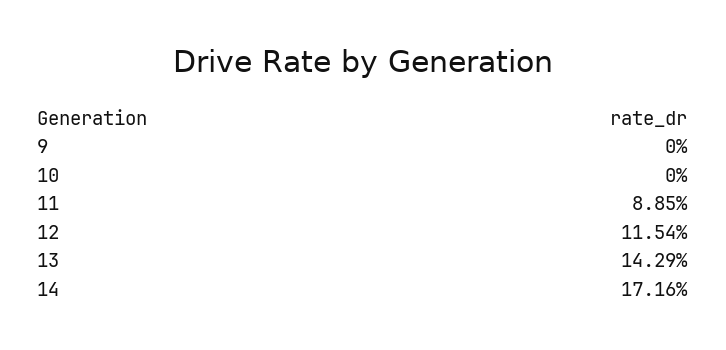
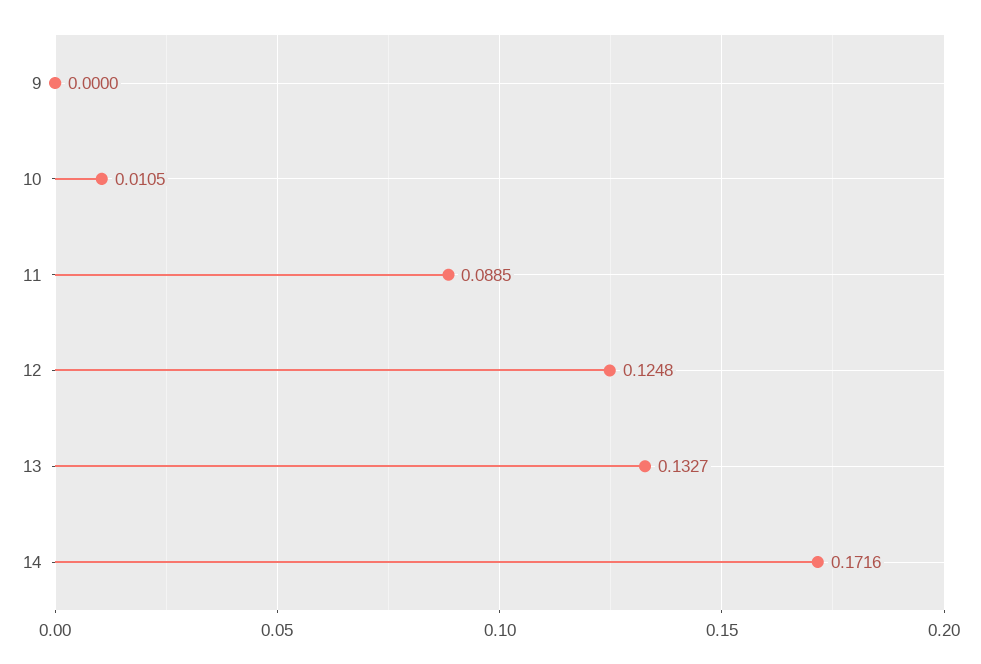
10: 0 -> 0.0105
12: 0.1154 -> 0.1248
13: 0.1429 -> 0.1327

